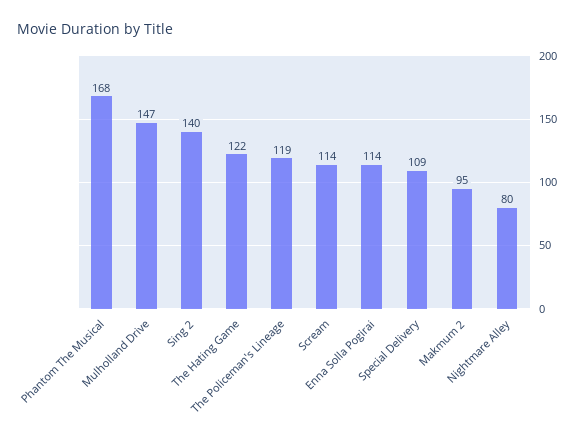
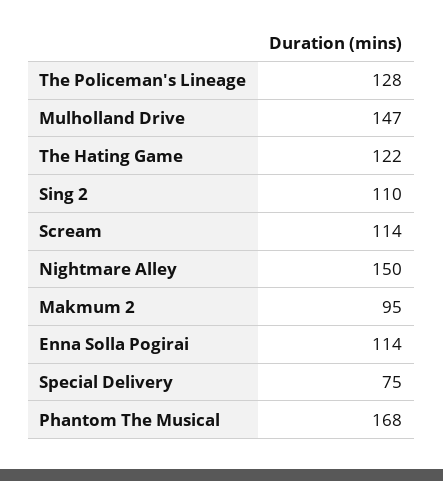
Sing 2: 140 -> 110
The Policeman's Lineage: 119 -> 128
Special Delivery: 109 -> 75
Nightmare Alley: 80 -> 150

